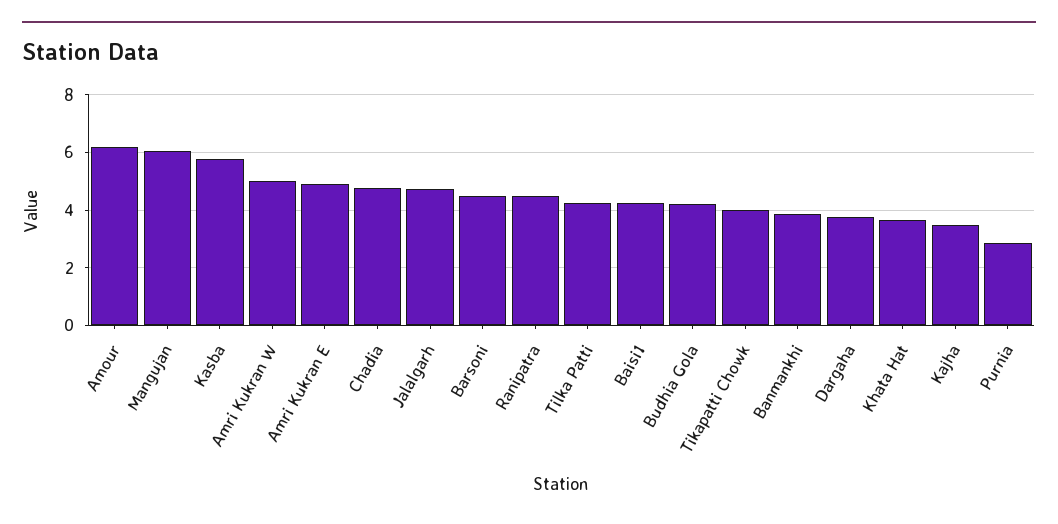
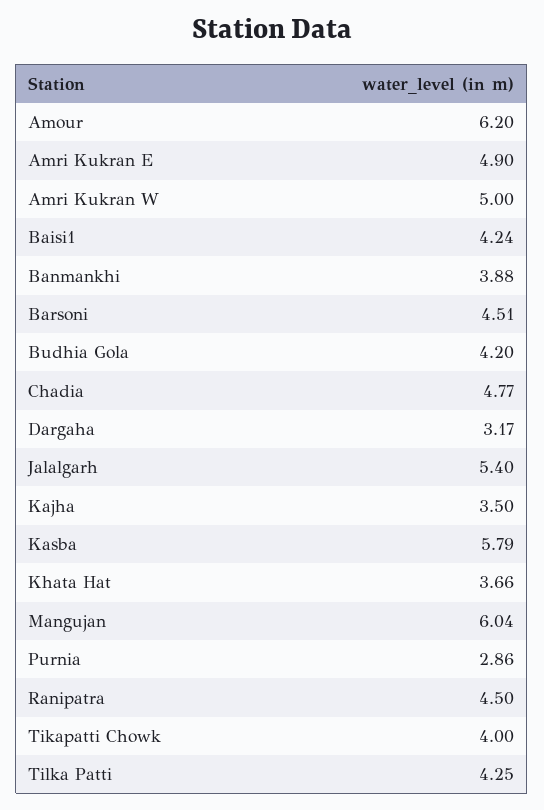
Jalalgarh: 4.75 -> 5.4
Dargaha: 3.75 -> 3.17

